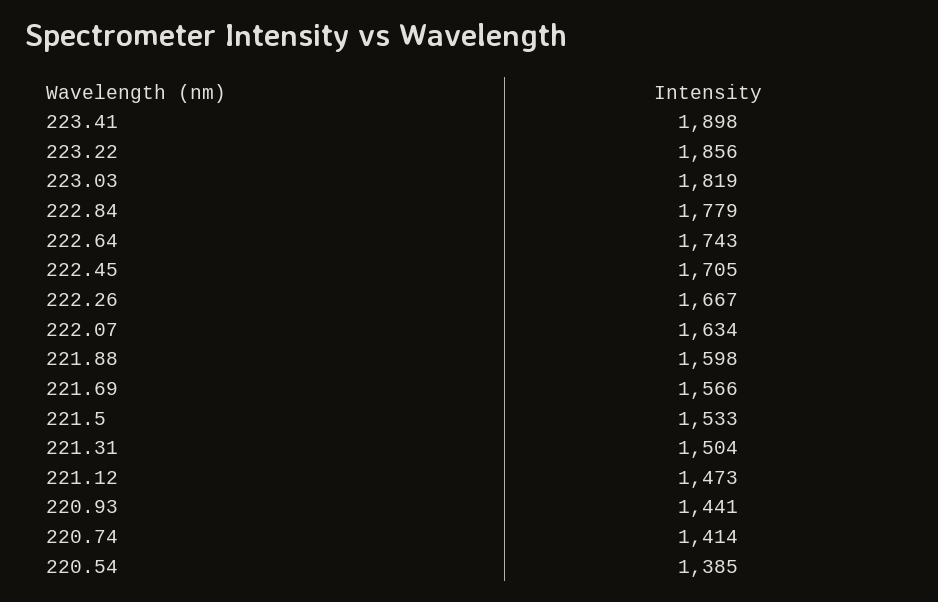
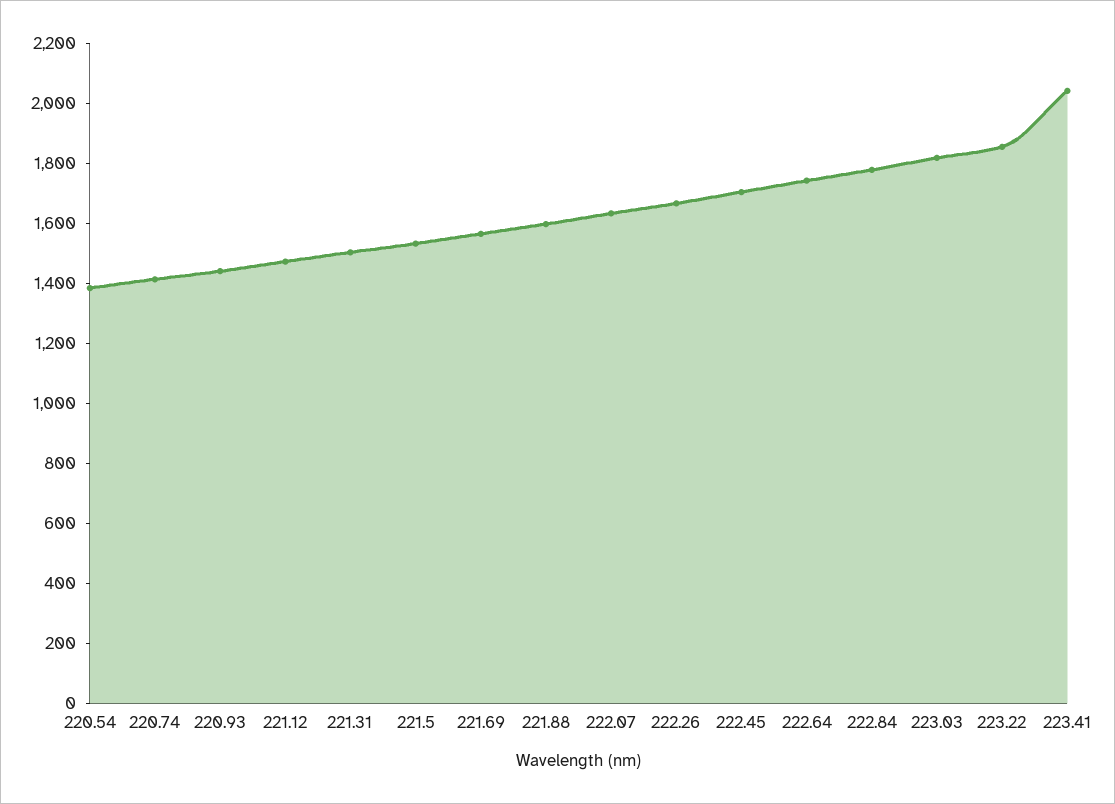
223.41: 1898 -> 2050

